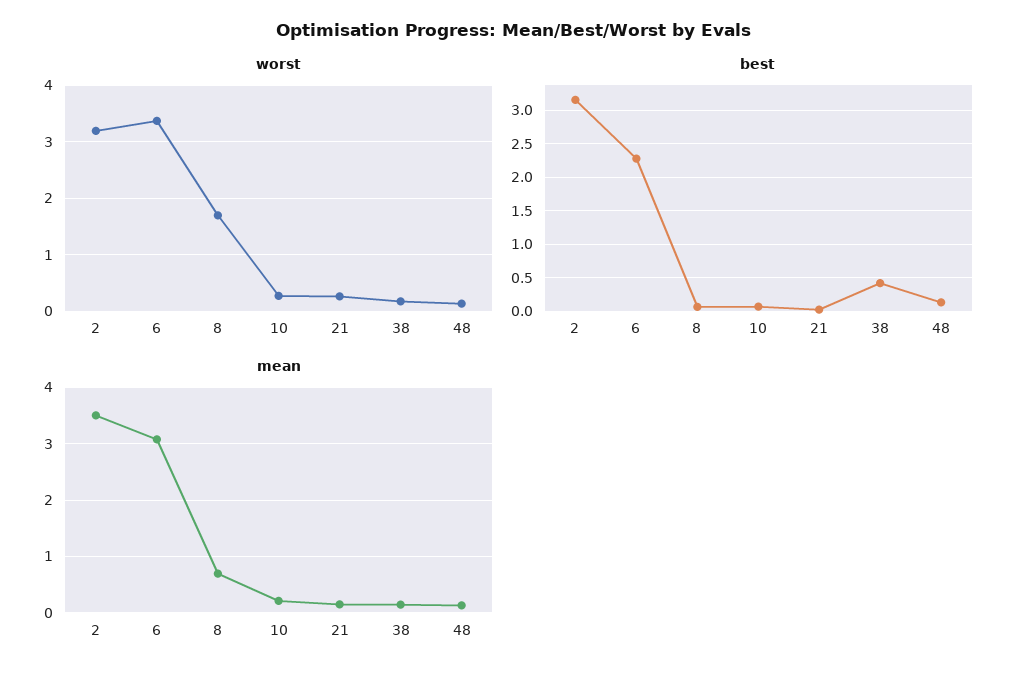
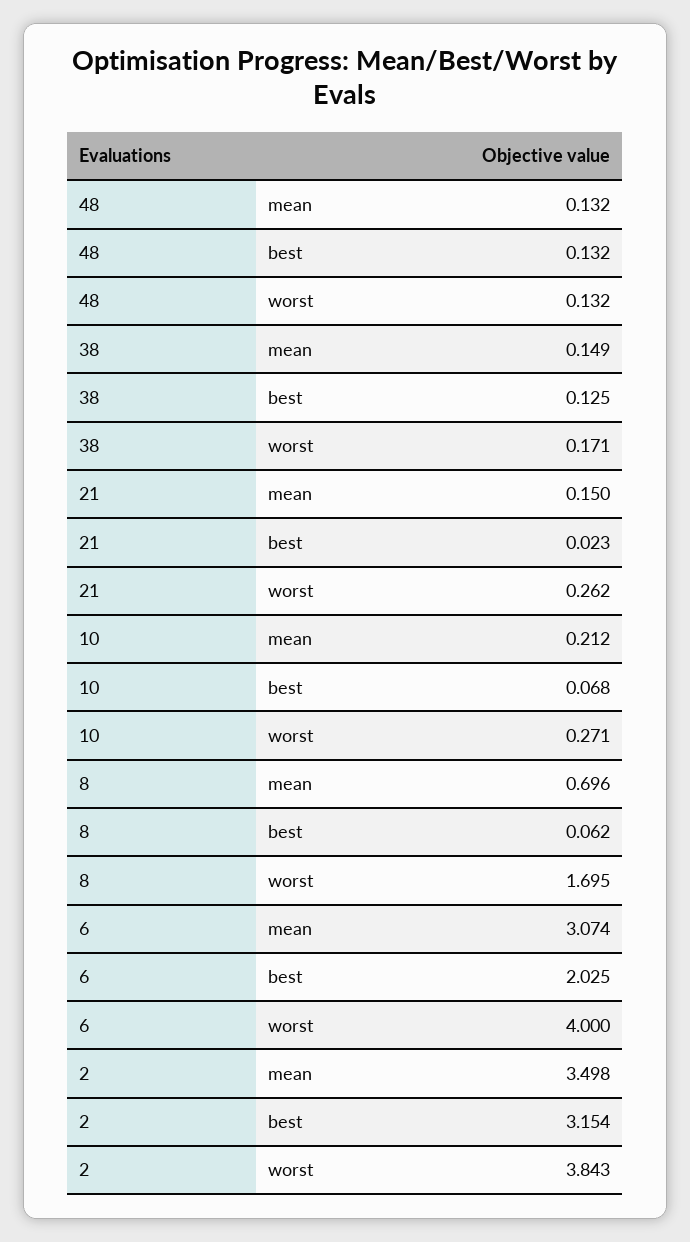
worst, 2: 3.2 -> 3.843
worst, 6: 3.4 -> 4
best, 6: 2.3 -> 2.025
best, 38: 0.4 -> 0.125

